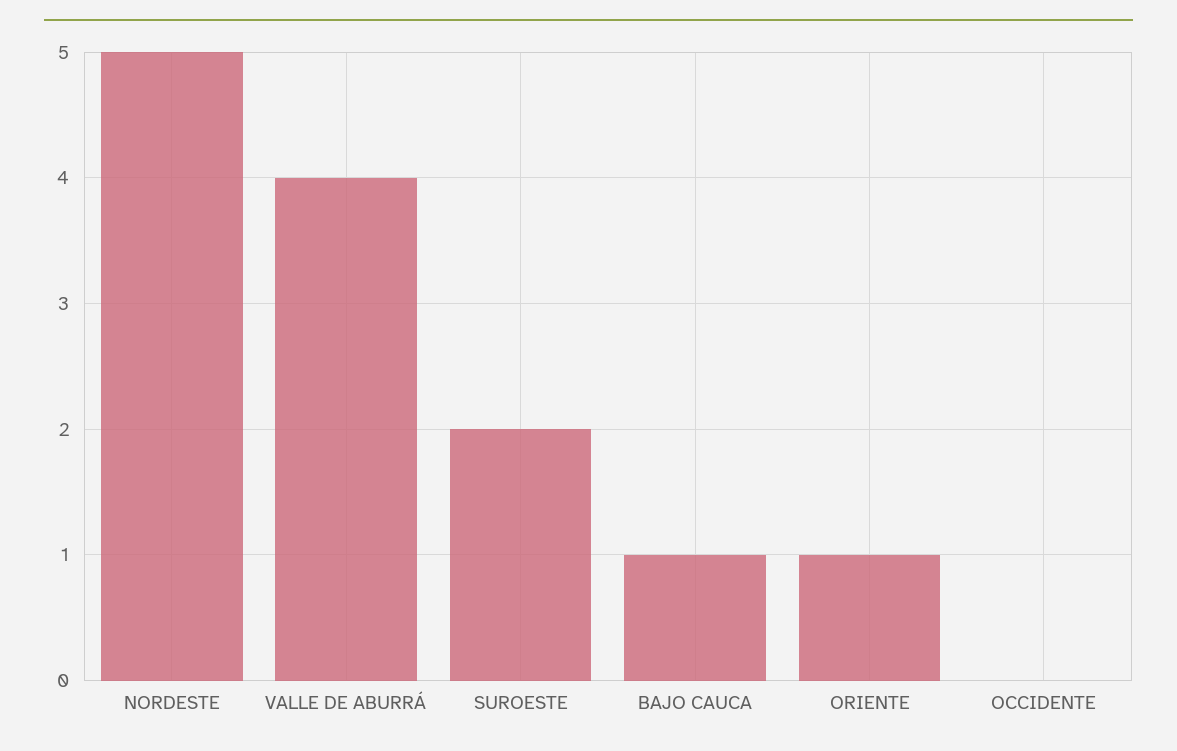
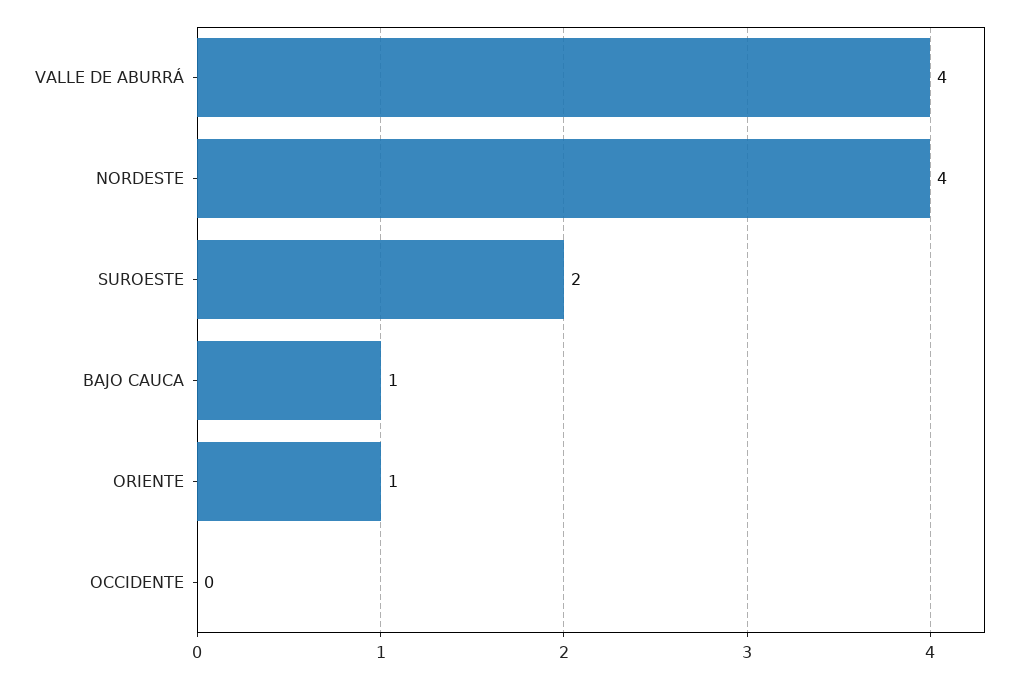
NORDESTE: 5 -> 4

